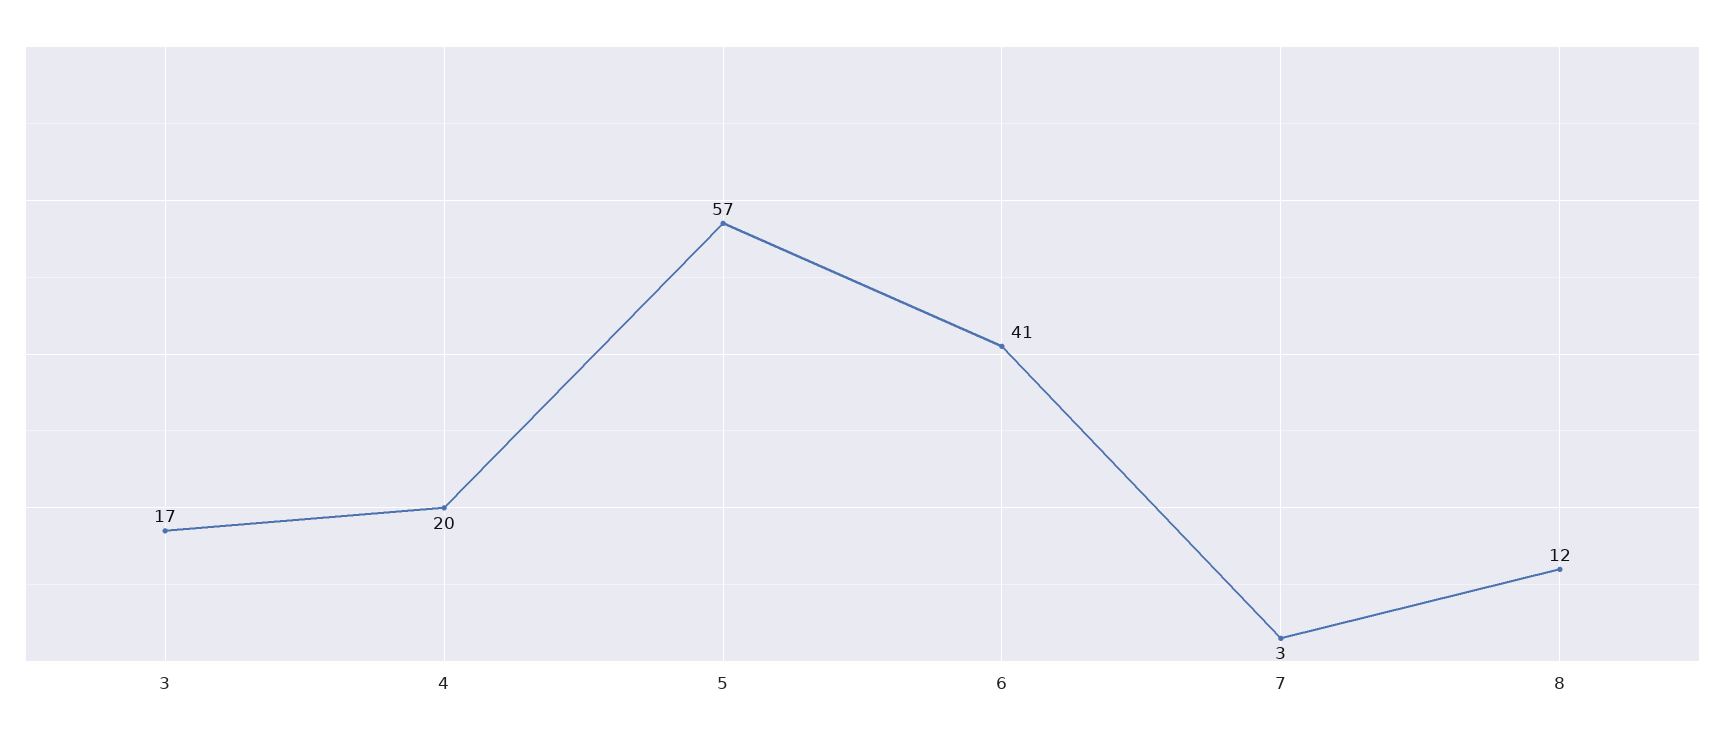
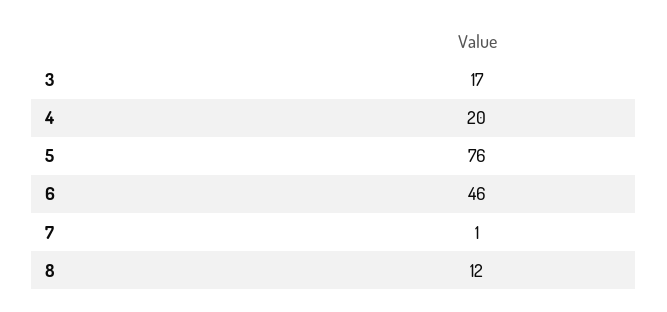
5: 57 -> 76
6: 41 -> 46
7: 3 -> 1

